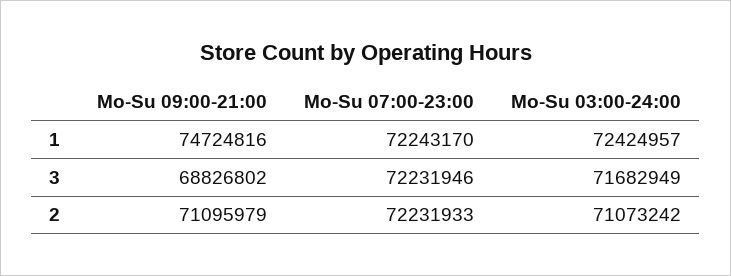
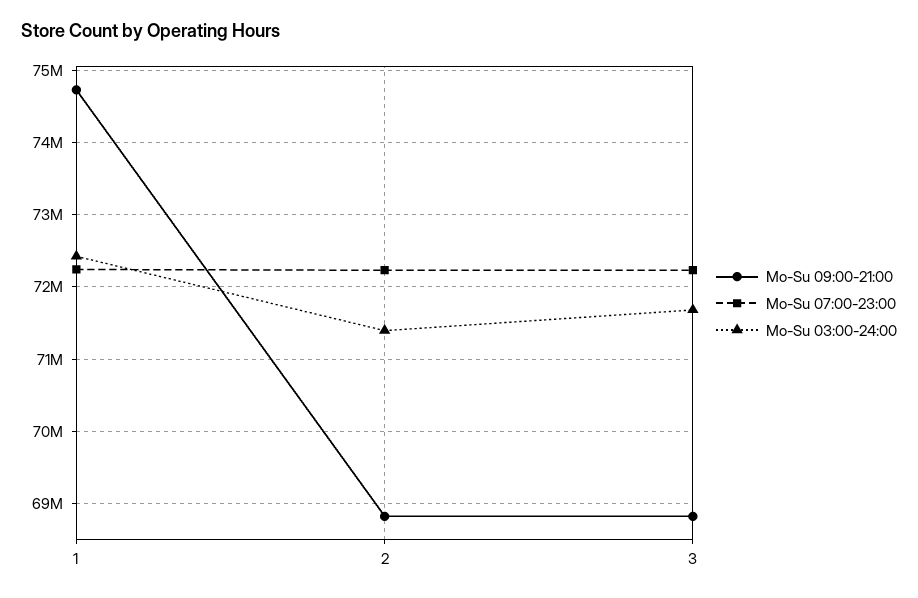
Mo-Su 09:00-21:00, 2: 71095979 -> 68800000
Mo-Su 03:00-24:00, 2: 71073242 -> 71400000

